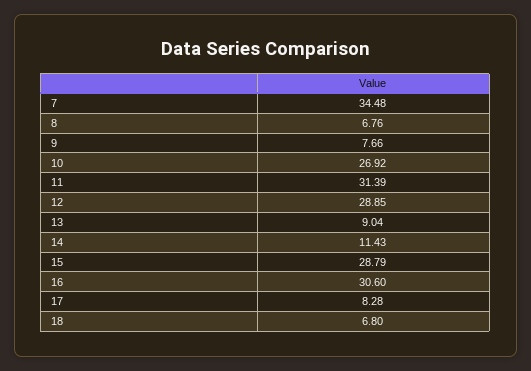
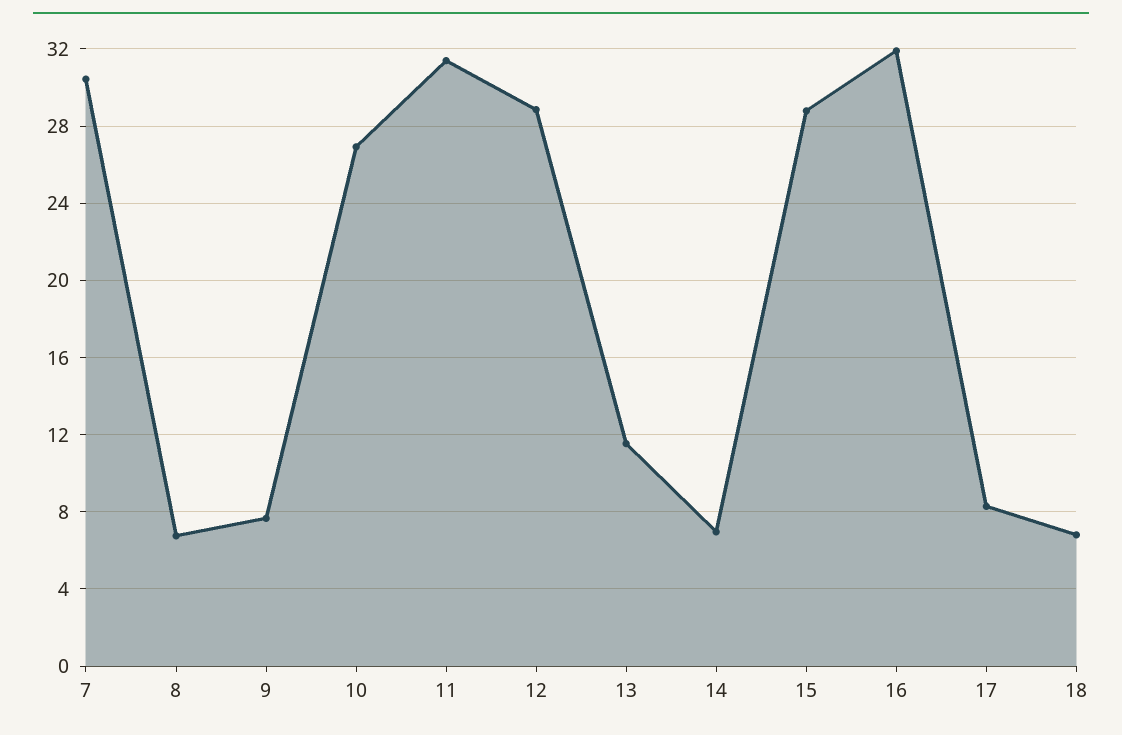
7: 34.48 -> 30.5
13: 9.04 -> 11.5
14: 11.43 -> 7
16: 30.6 -> 32

